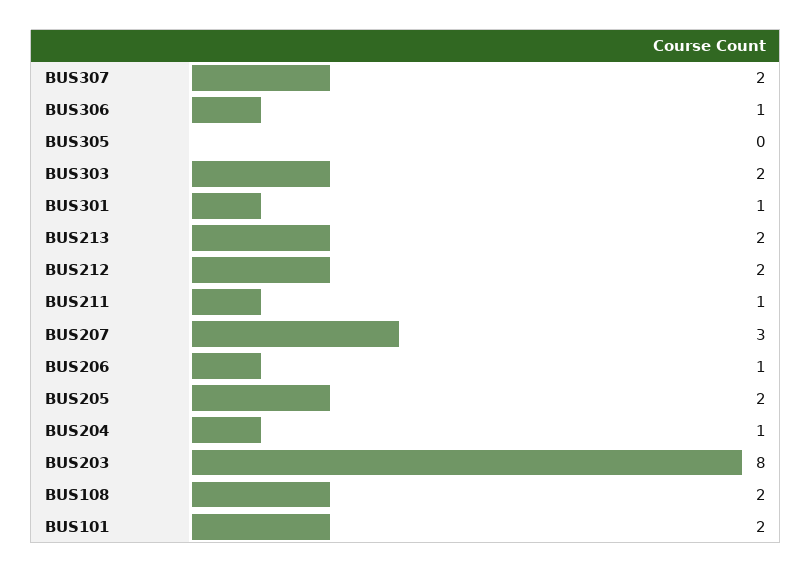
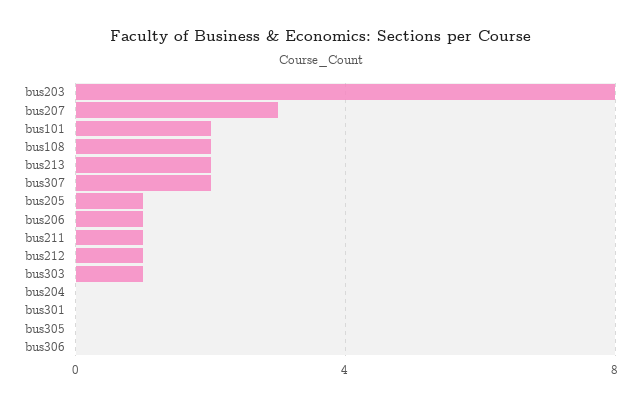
BUS306: 1 -> 0
BUS303: 2 -> 1
BUS301: 1 -> 0
BUS212: 2 -> 1
BUS205: 2 -> 1
BUS204: 1 -> 0

